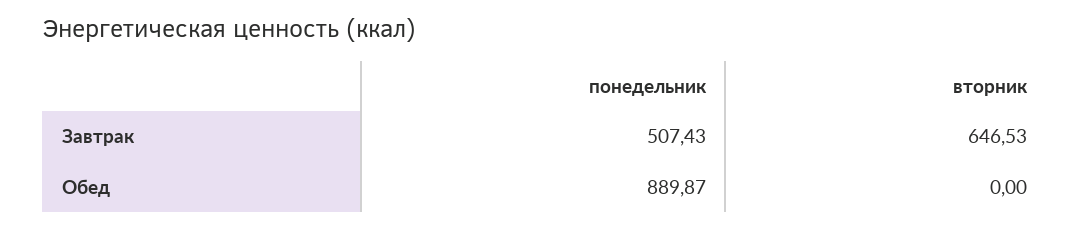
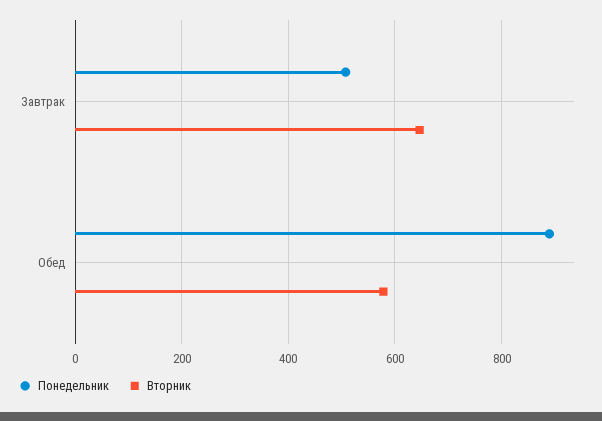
вторник, Обед: 0 -> 580

